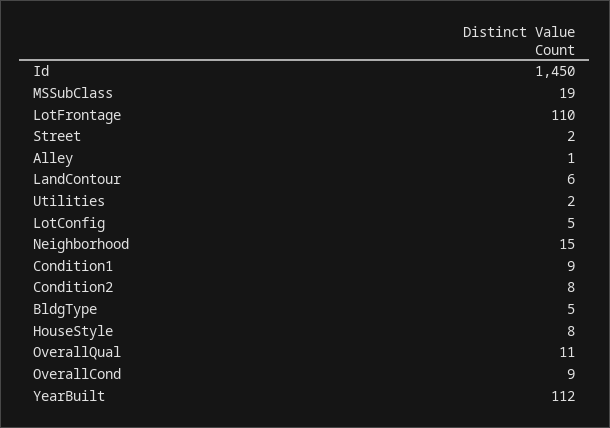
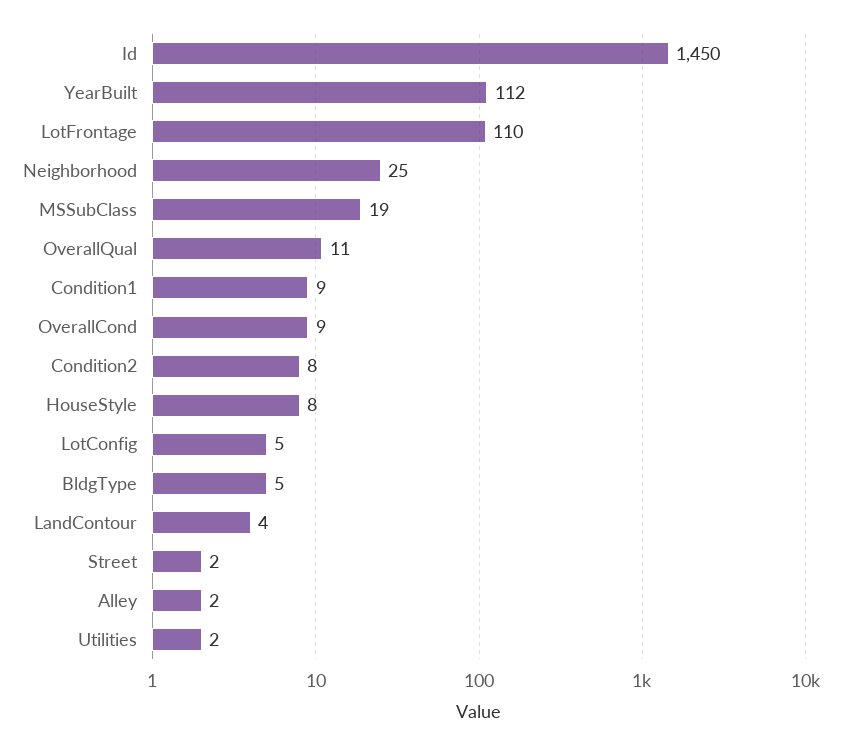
Alley: 1 -> 2
LandContour: 6 -> 4
Neighborhood: 15 -> 25

